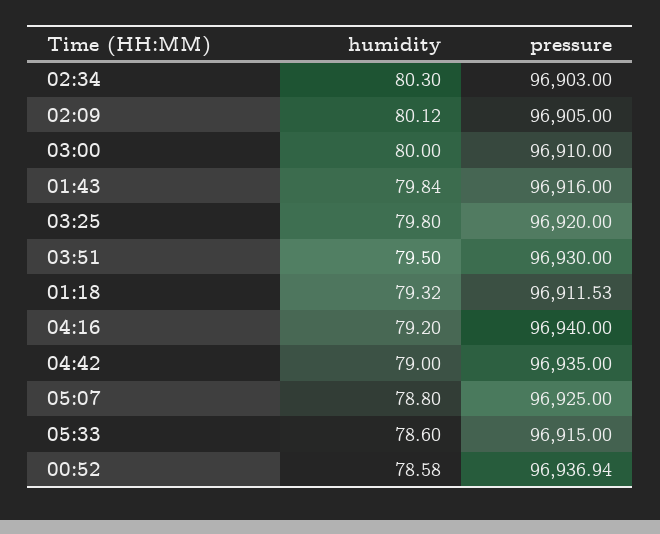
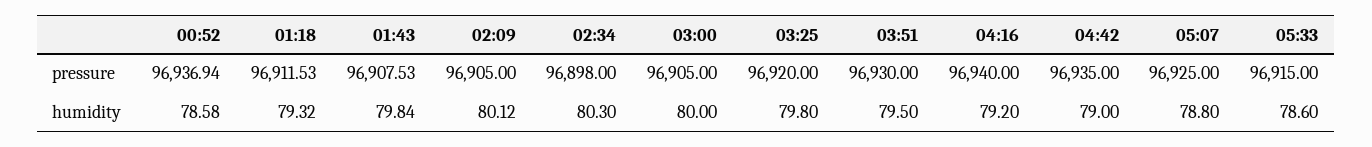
pressure, 02:34: 96903 -> 96898
pressure, 03:00: 96910 -> 96905
pressure, 01:43: 96916 -> 96907.53

